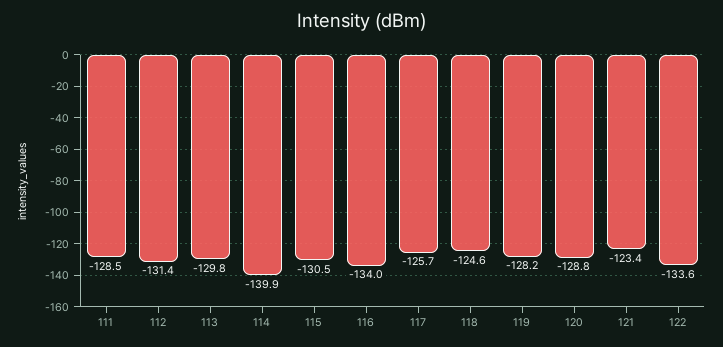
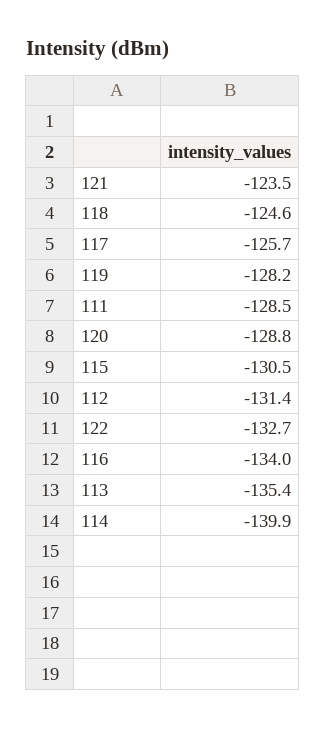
113: -129.8 -> -135.4
121: -123.4 -> -123.5
122: -133.6 -> -132.7

